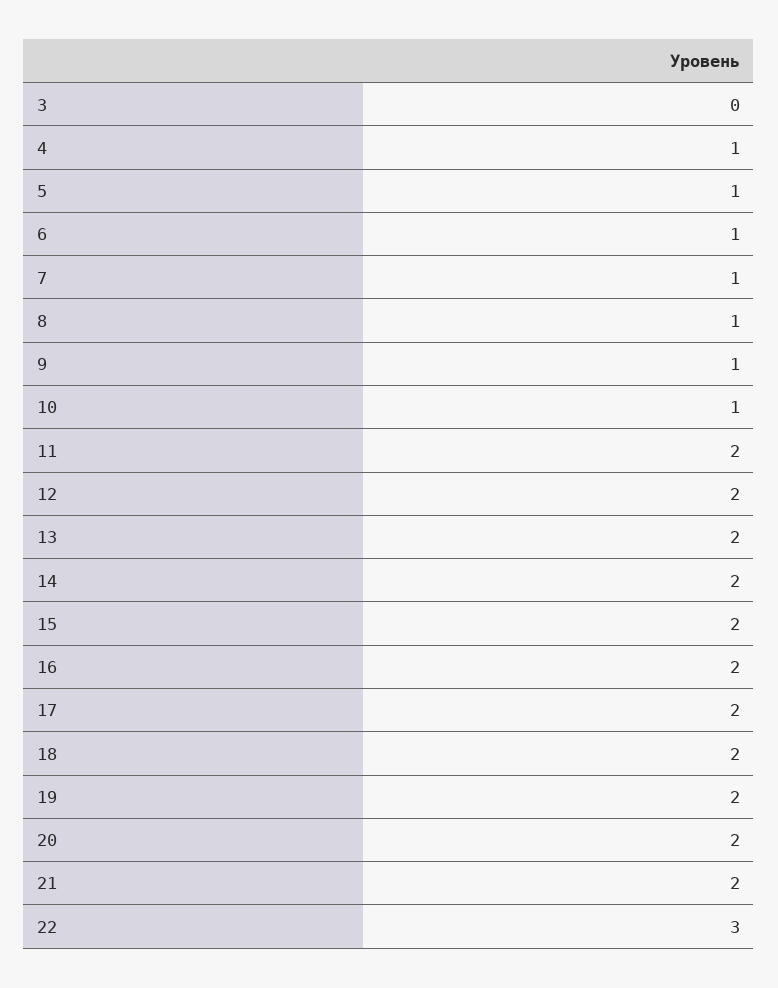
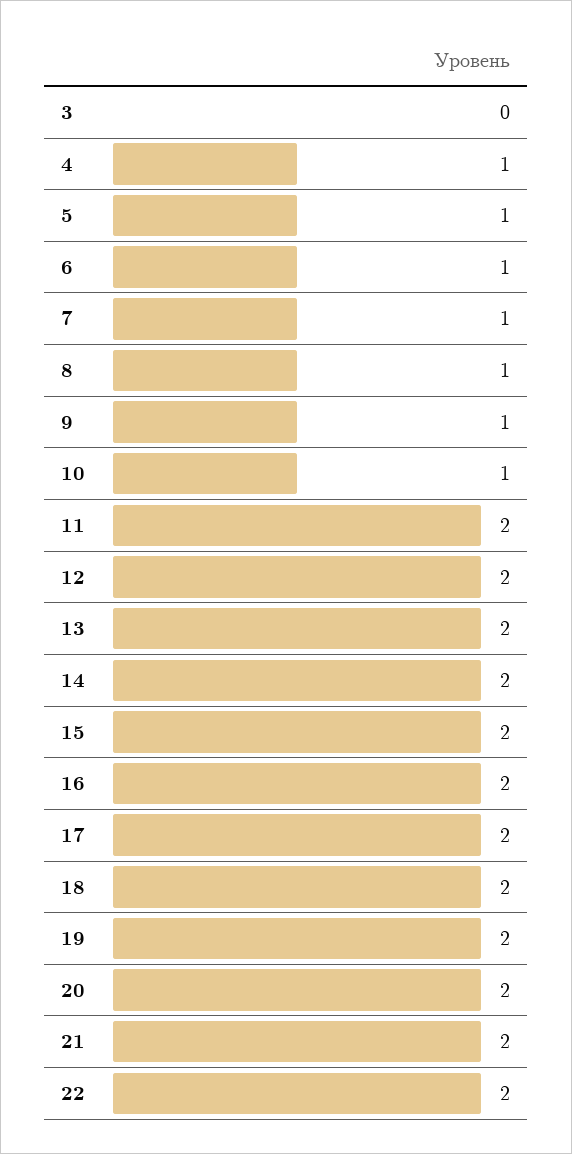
22: 3 -> 2

